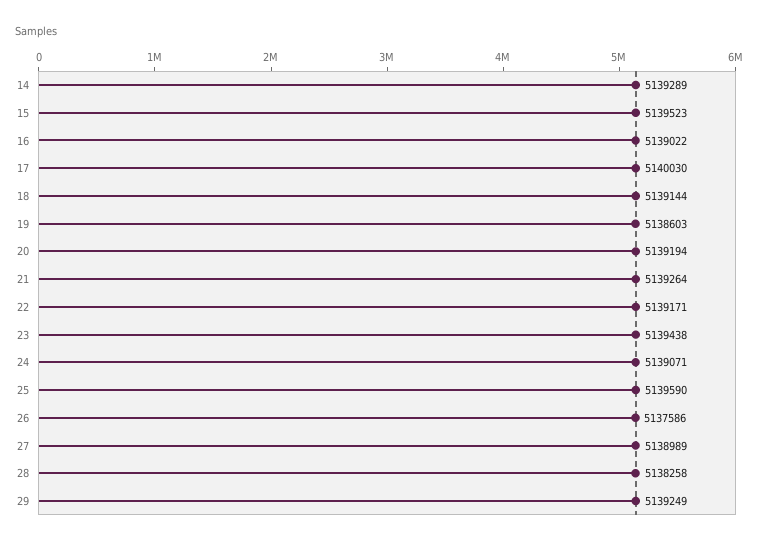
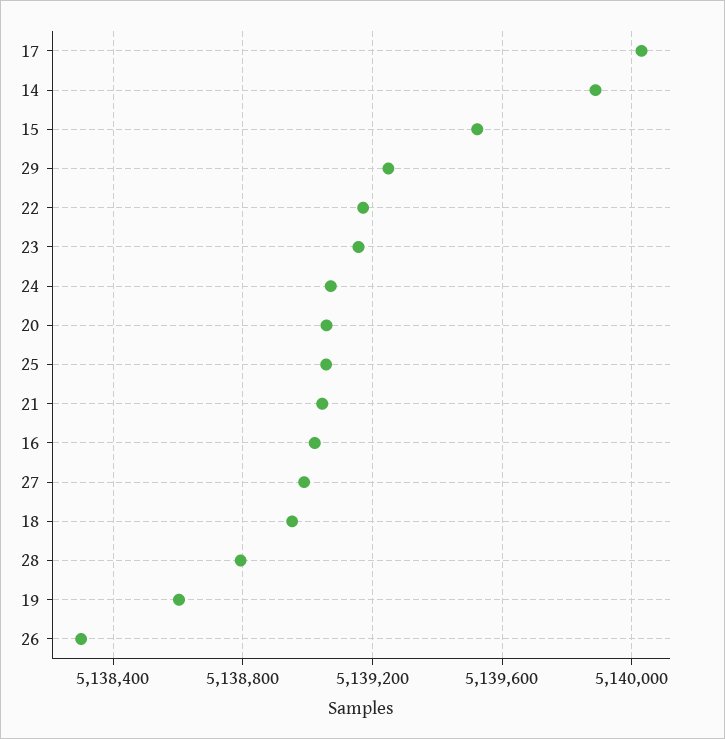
14: 5139289 -> 5139900
18: 5139144 -> 5138950
20: 5139194 -> 5139050
21: 5139264 -> 5139050
23: 5139438 -> 5139150
25: 5139590 -> 5139050
26: 5137586 -> 5138300
28: 5138258 -> 5138800

